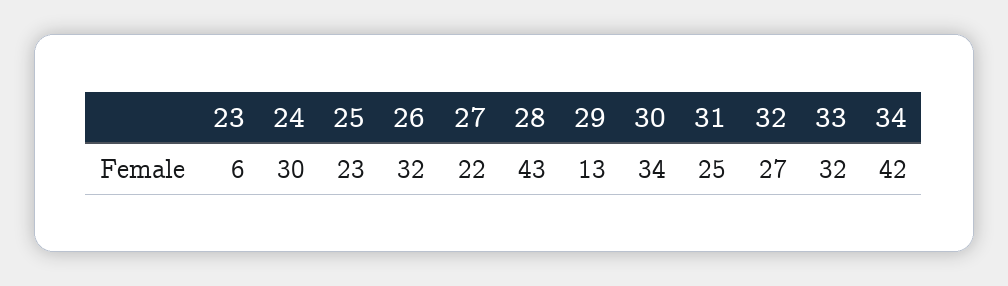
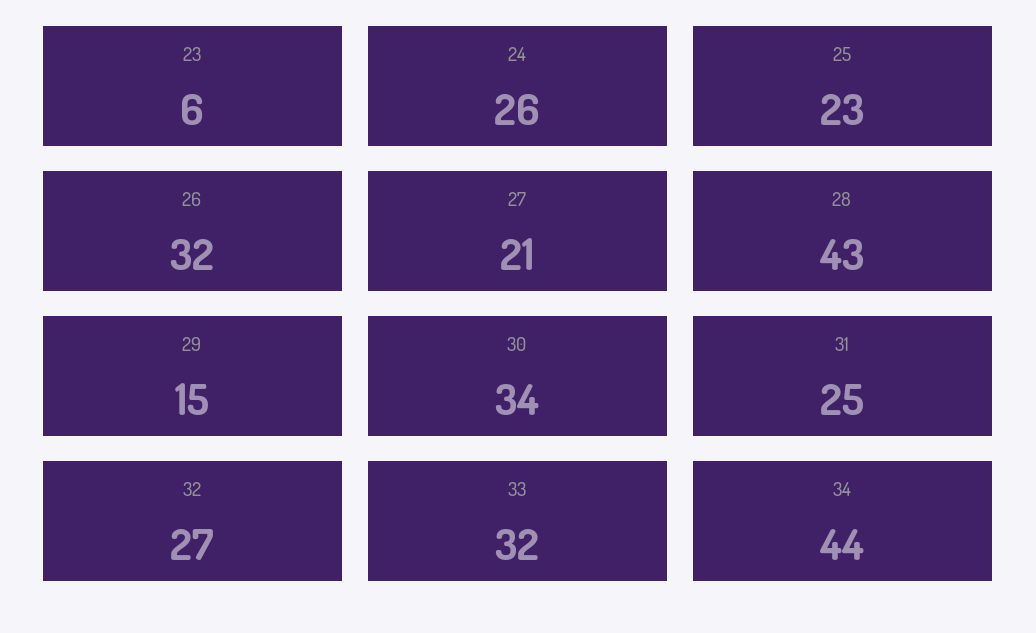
24: 30 -> 26
27: 22 -> 21
29: 13 -> 15
34: 42 -> 44

